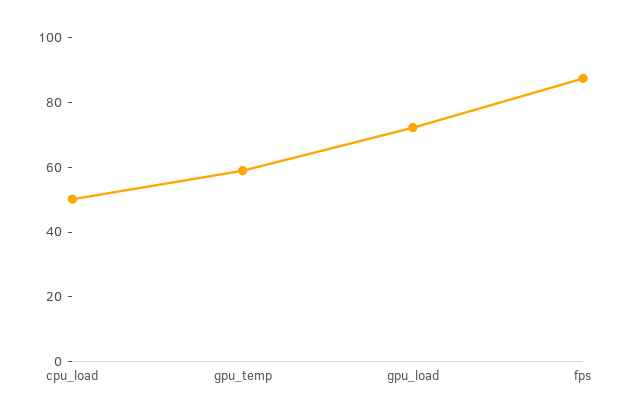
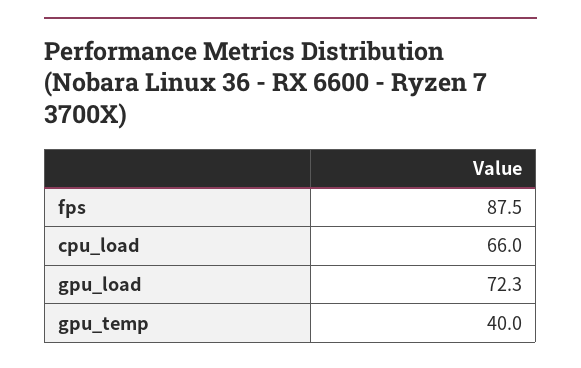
cpu_load: 50 -> 66
gpu_temp: 60 -> 40

